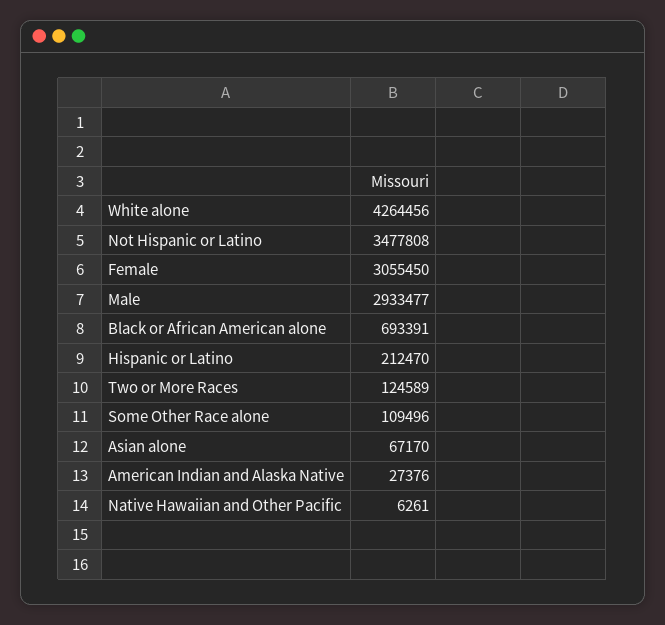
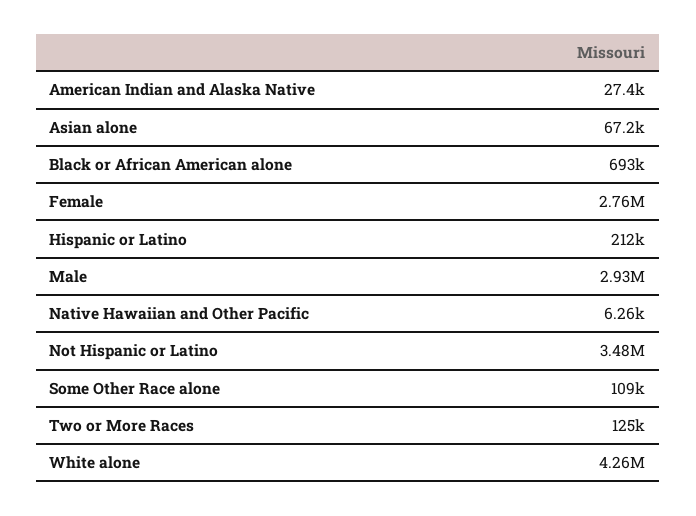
Female: 3055450 -> 2760000

